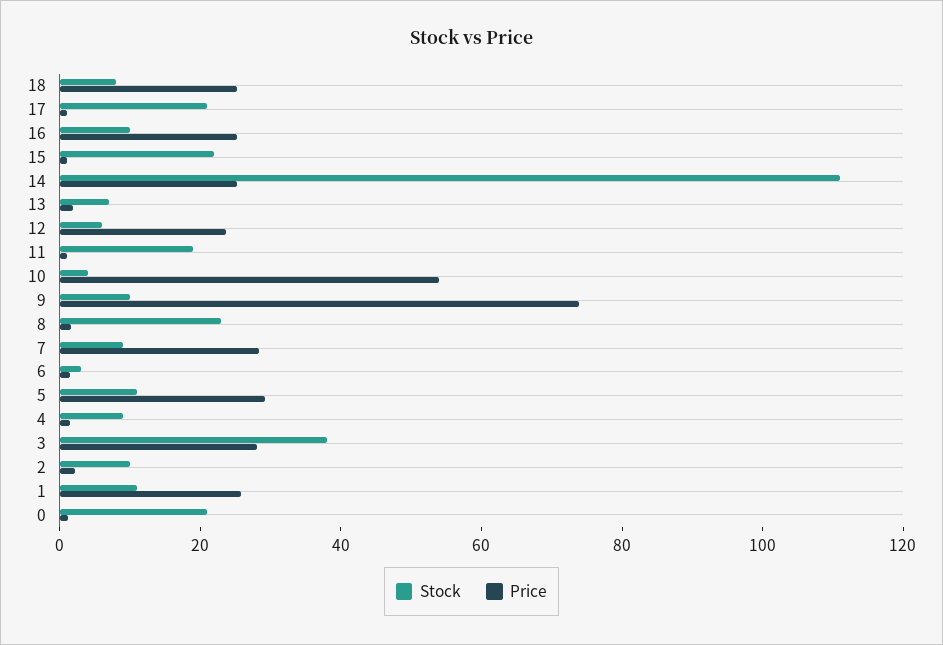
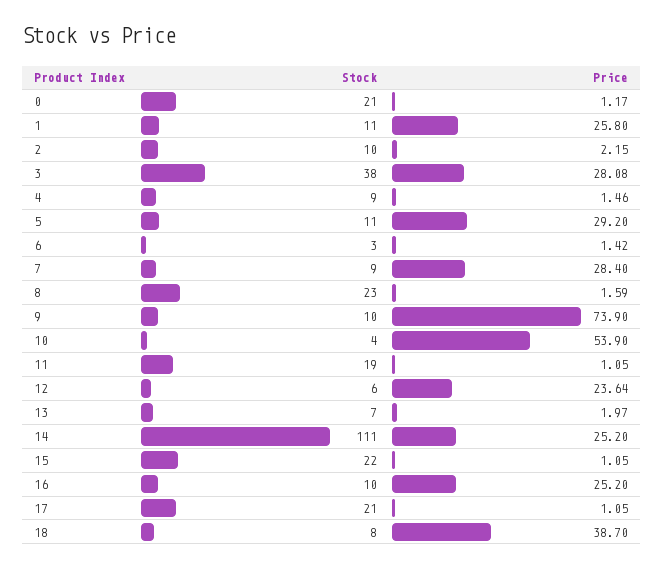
Price, 18: 25 -> 38.7

